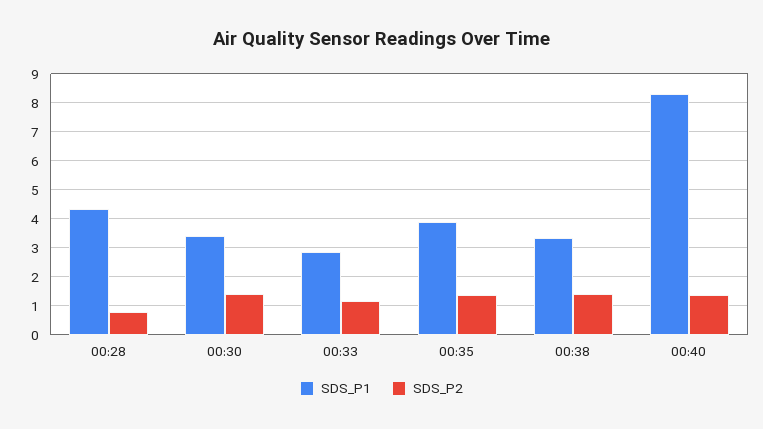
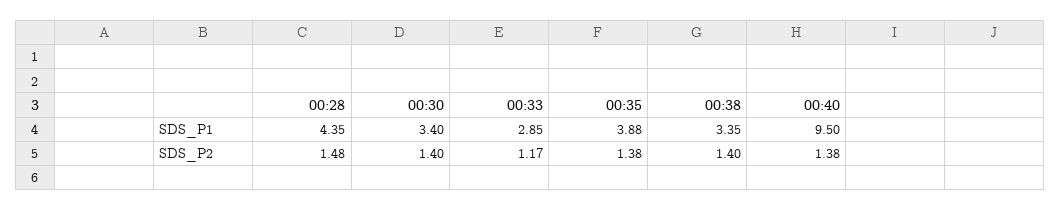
SDS_P2, 00:28: 0.75 -> 1.48
SDS_P1, 00:40: 8.25 -> 9.5

